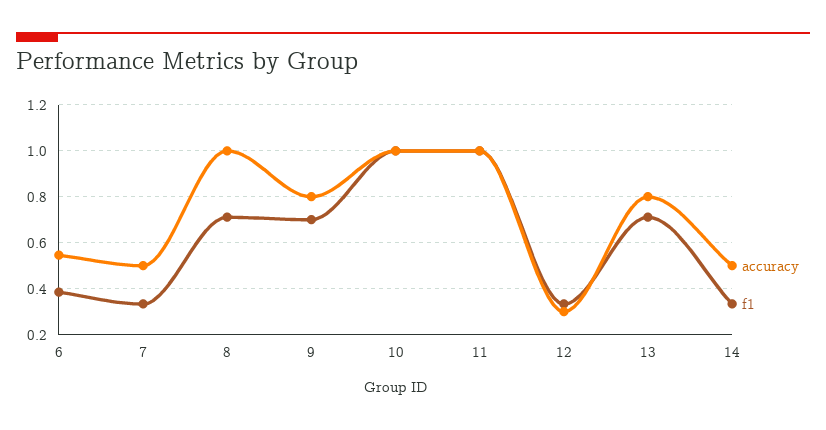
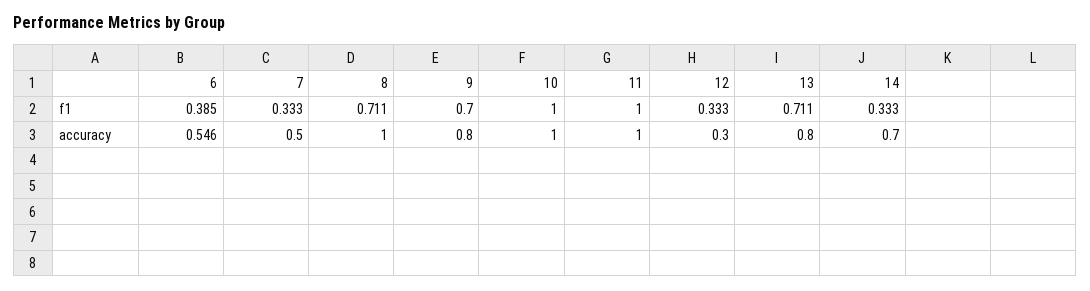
accuracy, 14: 0.5 -> 0.7

